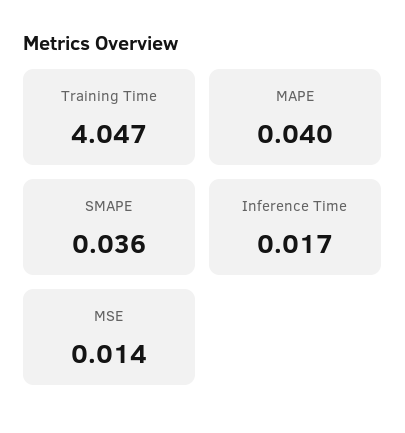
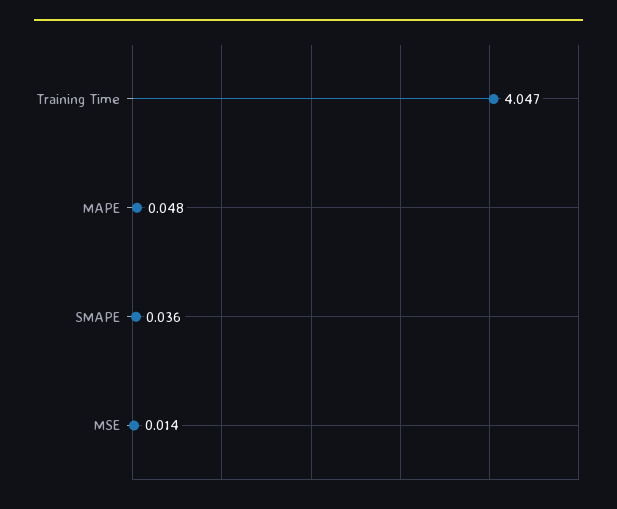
MAPE: 0.04 -> 0.048
Inference Time: 0.017 -> none

